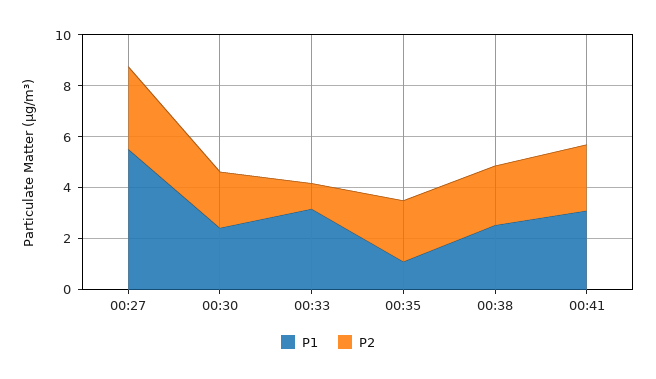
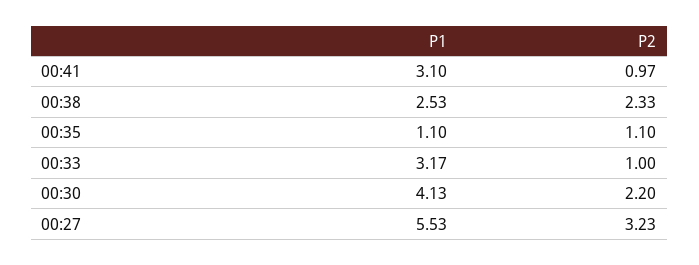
P1, 00:30: 2.5 -> 4.13
P2, 00:35: 2.5 -> 1.1
P2, 00:41: 2.5 -> 0.97

